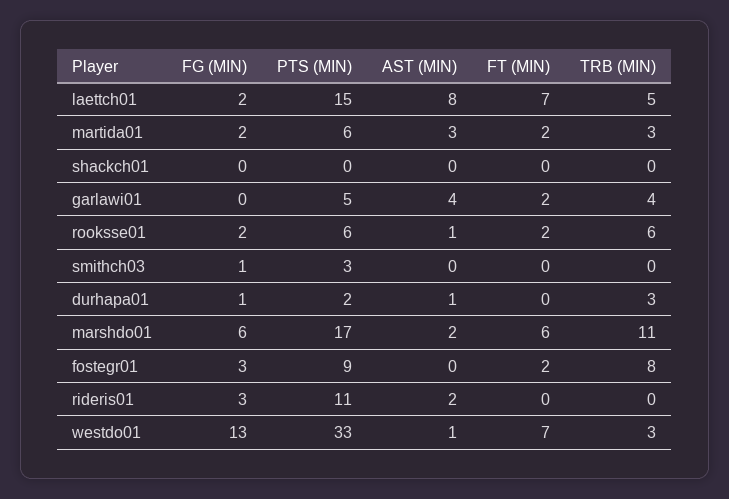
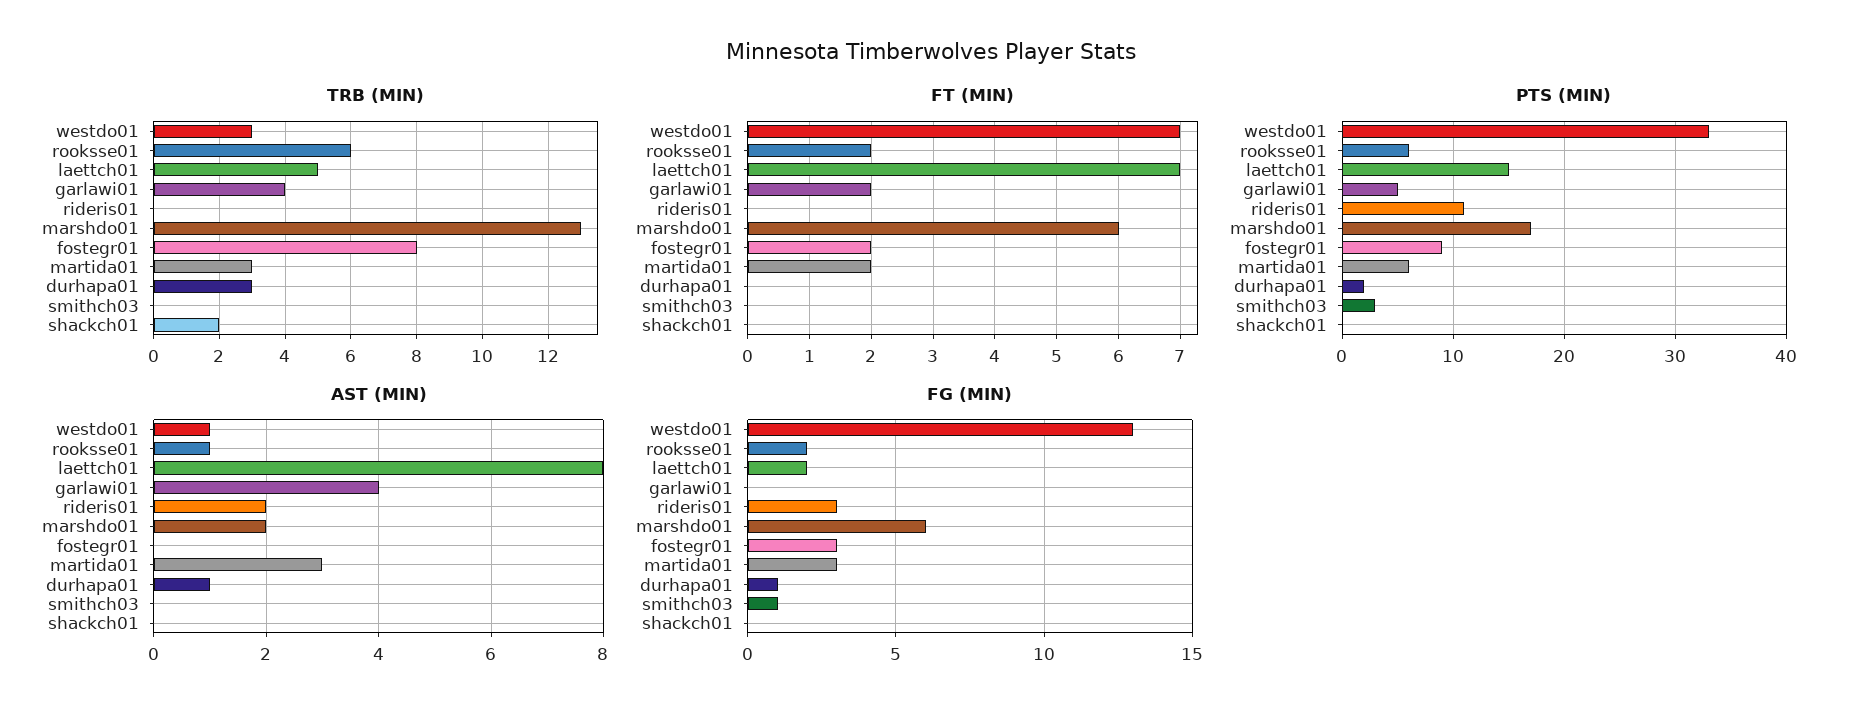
FG (MIN), martida01: 2 -> 3
TRB (MIN), shackch01: 0 -> 2
TRB (MIN), marshdo01: 11 -> 13

